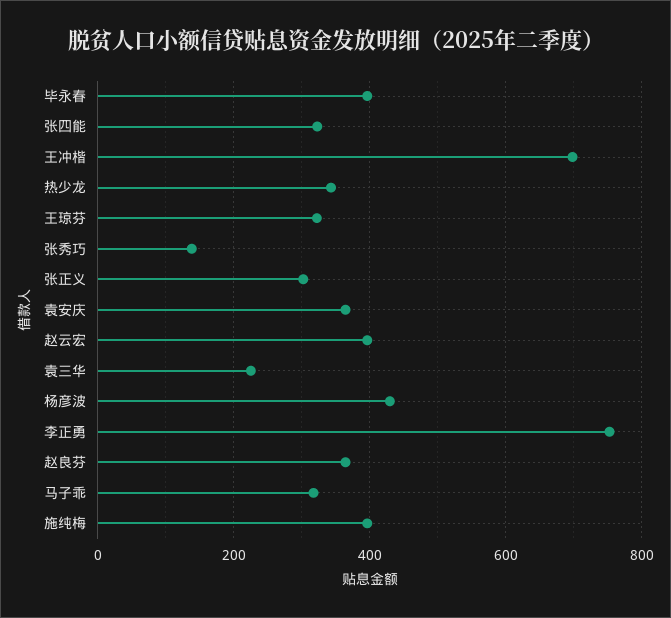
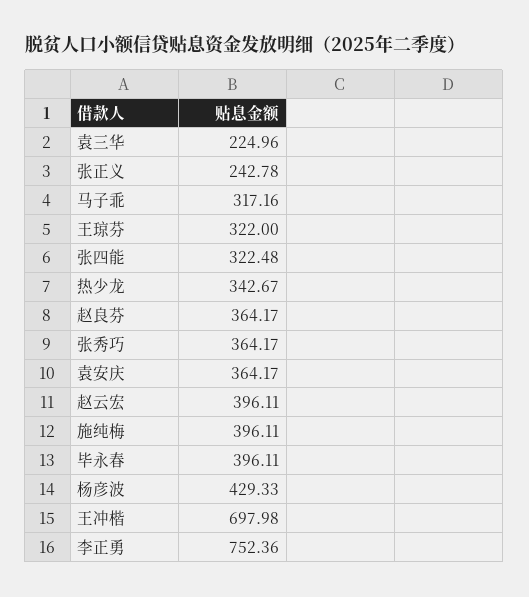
张秀巧: 140 -> 364.17
张正义: 300 -> 242.78

